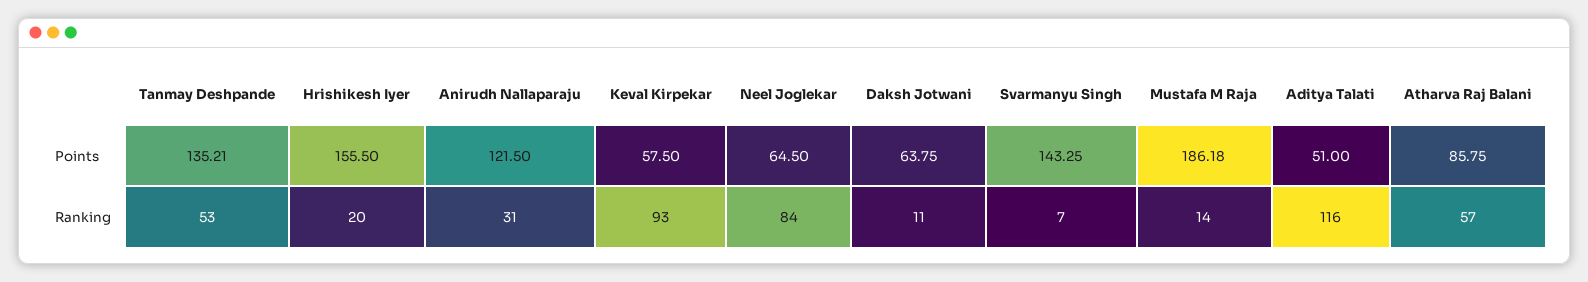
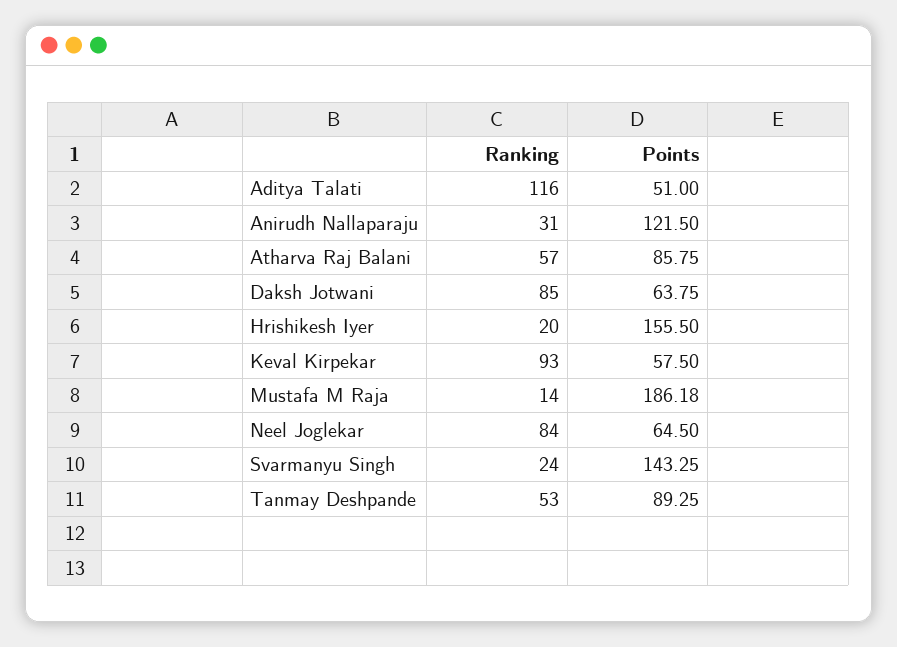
Tanmay Deshpande, Points: 135.21 -> 89.25
Daksh Jotwani, Ranking: 11 -> 85
Svarmanyu Singh, Ranking: 7 -> 24

